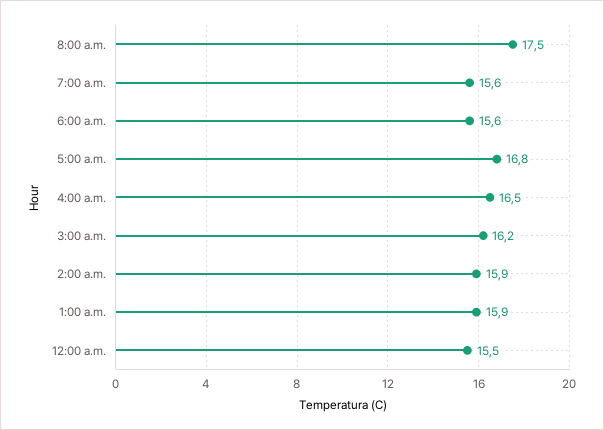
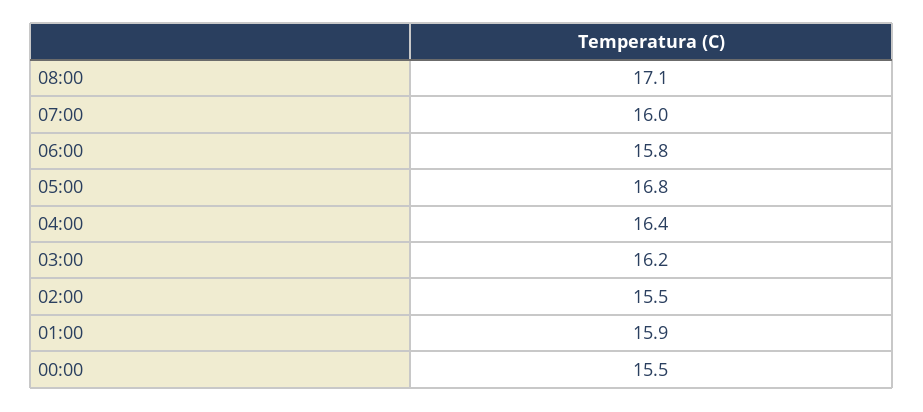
8:00 a.m.: 17.5 -> 17.1
7:00 a.m.: 15.6 -> 16
6:00 a.m.: 15.6 -> 15.8
4:00 a.m.: 16.5 -> 16.4
2:00 a.m.: 15.9 -> 15.5

